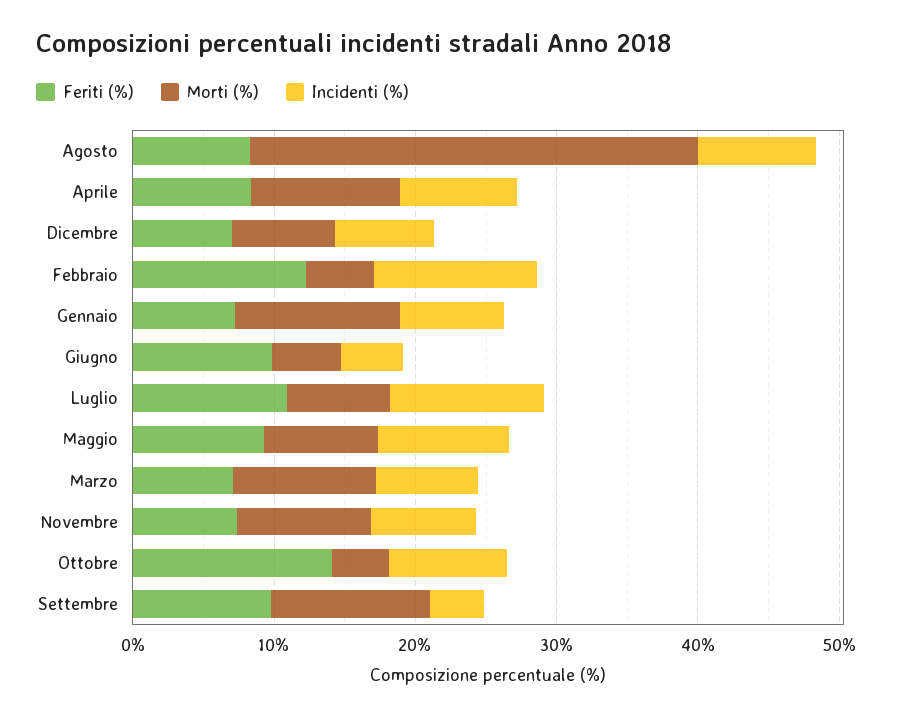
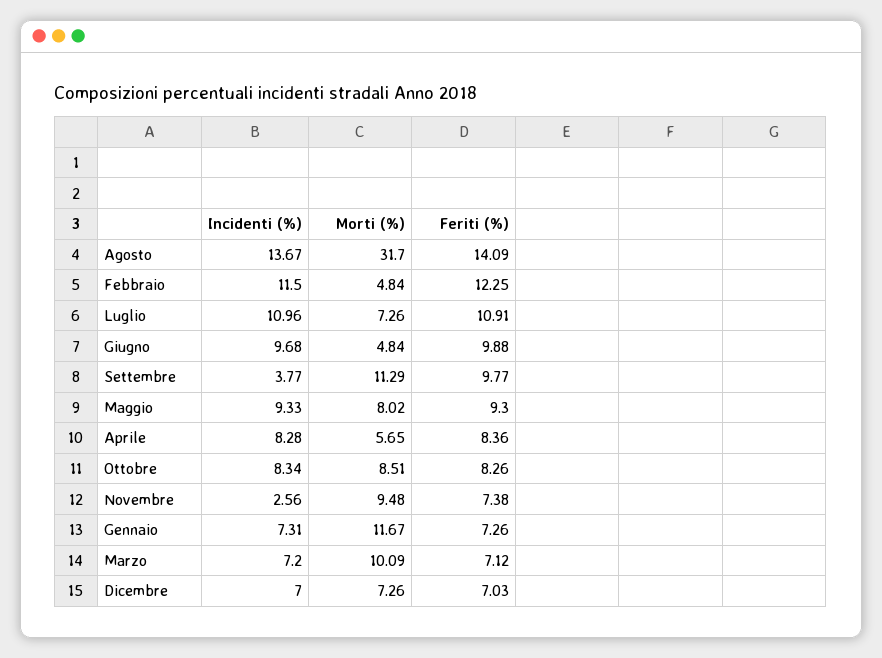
Feriti (%), Agosto: 8 -> 14.09
Incidenti (%), Agosto: 8 -> 13.67
Morti (%), Aprile: 10 -> 5.65
Incidenti (%), Giugno: 4 -> 9.68
Incidenti (%), Novembre: 8 -> 2.56
Feriti (%), Ottobre: 14 -> 8.26
Morti (%), Ottobre: 4 -> 8.51

